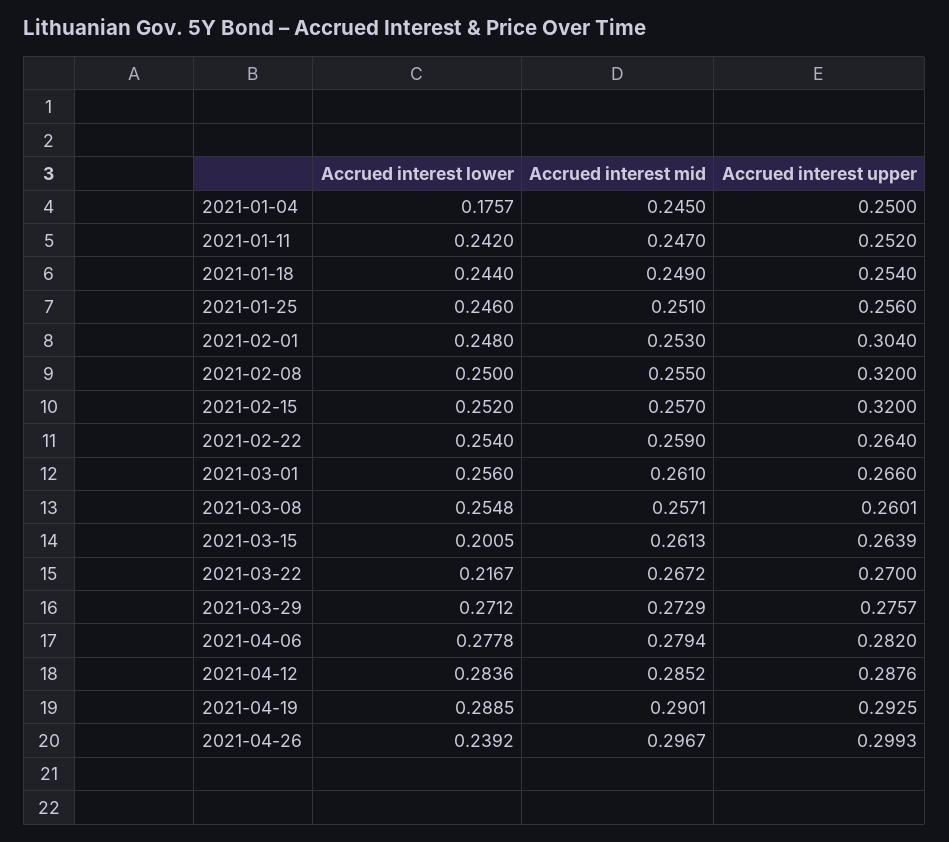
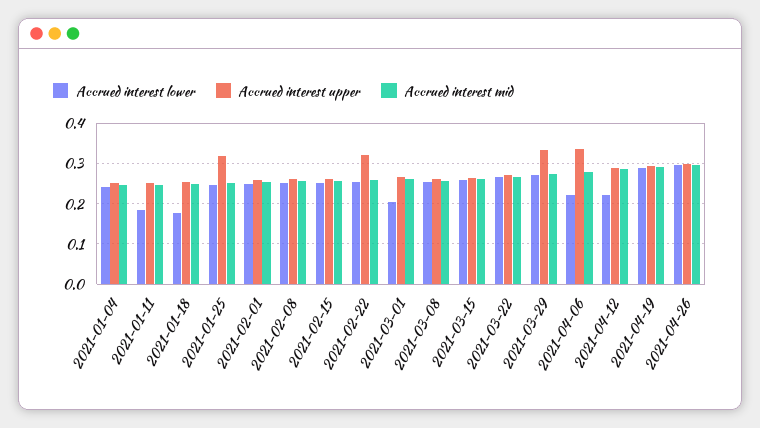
Accrued interest lower, 2021-01-04: 0.1757 -> 0.24
Accrued interest lower, 2021-01-11: 0.242 -> 0.18
Accrued interest lower, 2021-01-18: 0.244 -> 0.18
Accrued interest upper, 2021-01-25: 0.256 -> 0.32
Accrued interest upper, 2021-02-01: 0.304 -> 0.26
Accrued interest upper, 2021-02-08: 0.32 -> 0.26
Accrued interest upper, 2021-02-15: 0.32 -> 0.26
Accrued interest upper, 2021-02-22: 0.264 -> 0.32
Accrued interest lower, 2021-03-01: 0.256 -> 0.2
Accrued interest lower, 2021-03-15: 0.2005 -> 0.26
Accrued interest lower, 2021-03-22: 0.2167 -> 0.26
Accrued interest upper, 2021-03-29: 0.2757 -> 0.34
Accrued interest lower, 2021-04-06: 0.2778 -> 0.22
Accrued interest upper, 2021-04-06: 0.282 -> 0.34
Accrued interest lower, 2021-04-12: 0.2836 -> 0.22
Accrued interest lower, 2021-04-26: 0.2392 -> 0.3

